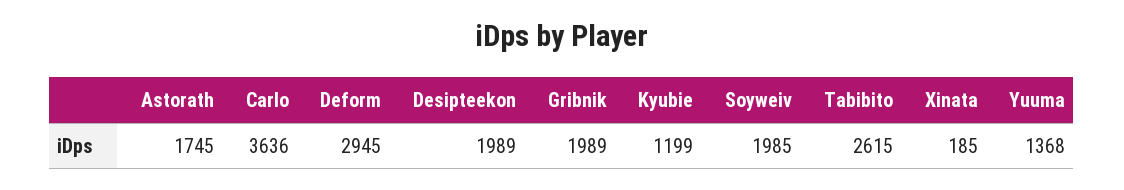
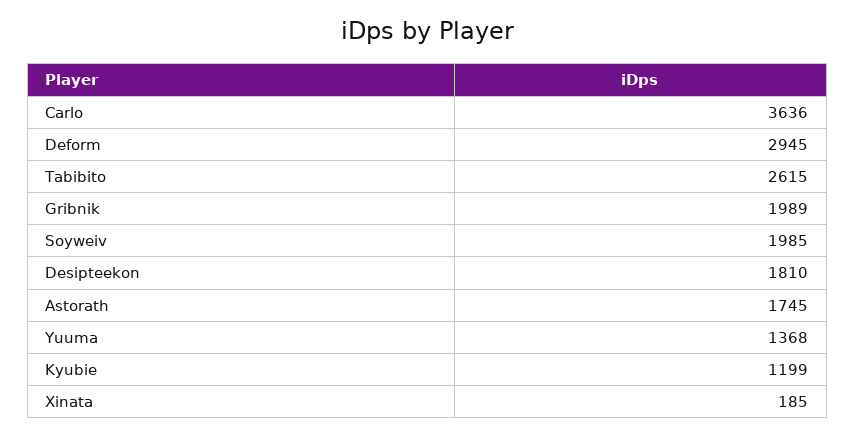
Desipteekon: 1989 -> 1810

